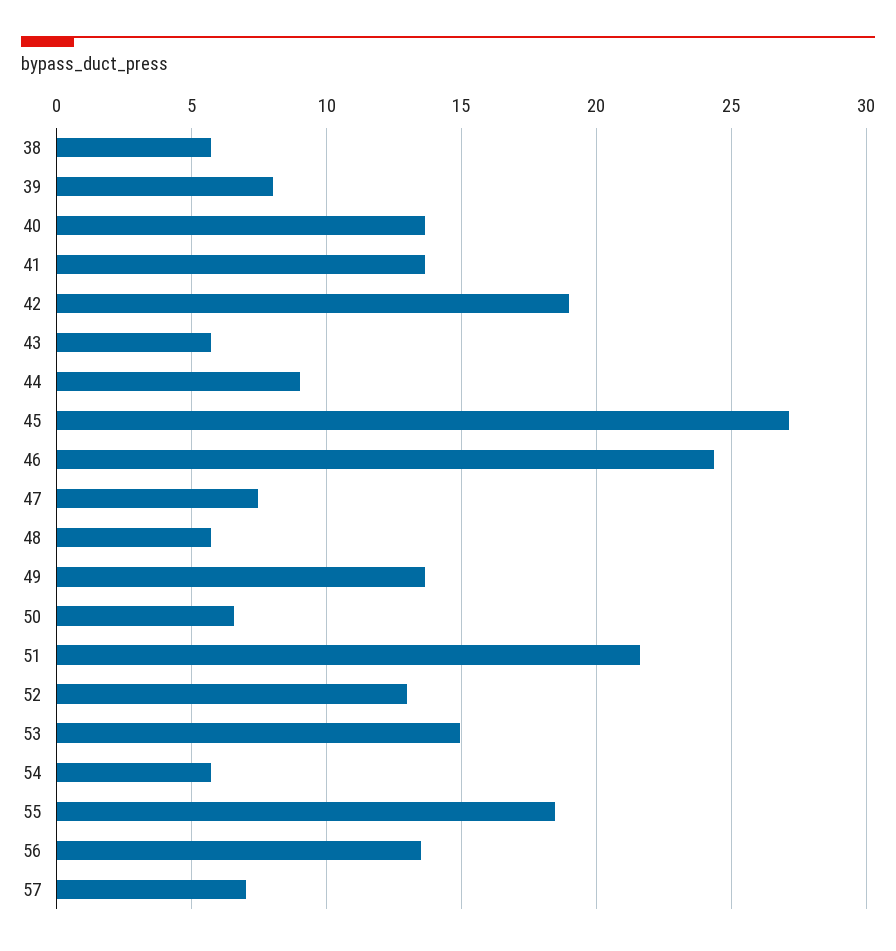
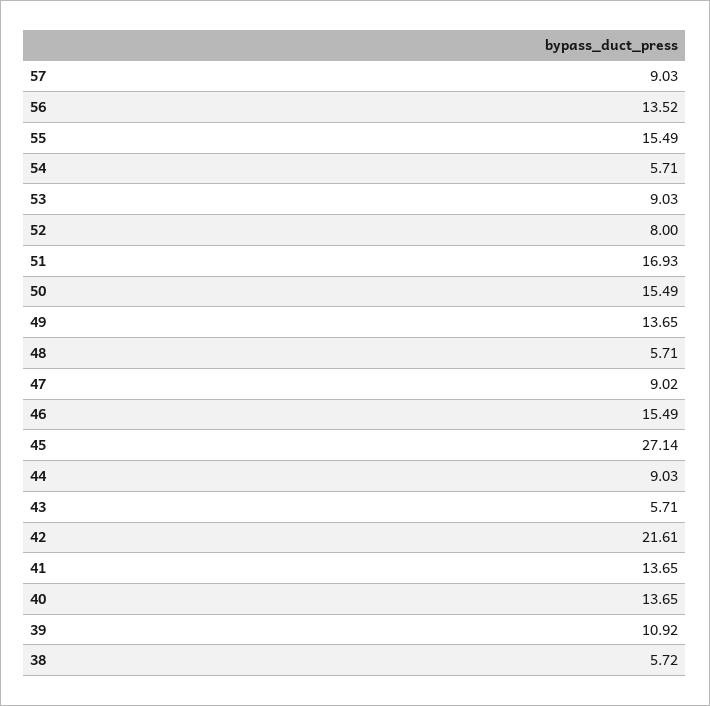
39: 8 -> 10.92
42: 19 -> 21.61
46: 24.5 -> 15.49
47: 7.5 -> 9.02
50: 6.5 -> 15.49
51: 21.5 -> 16.93
52: 13 -> 8
53: 15 -> 9.03
55: 18.5 -> 15.49
57: 7 -> 9.03

